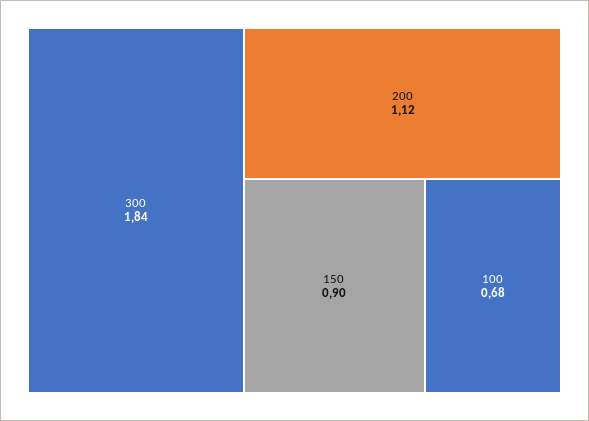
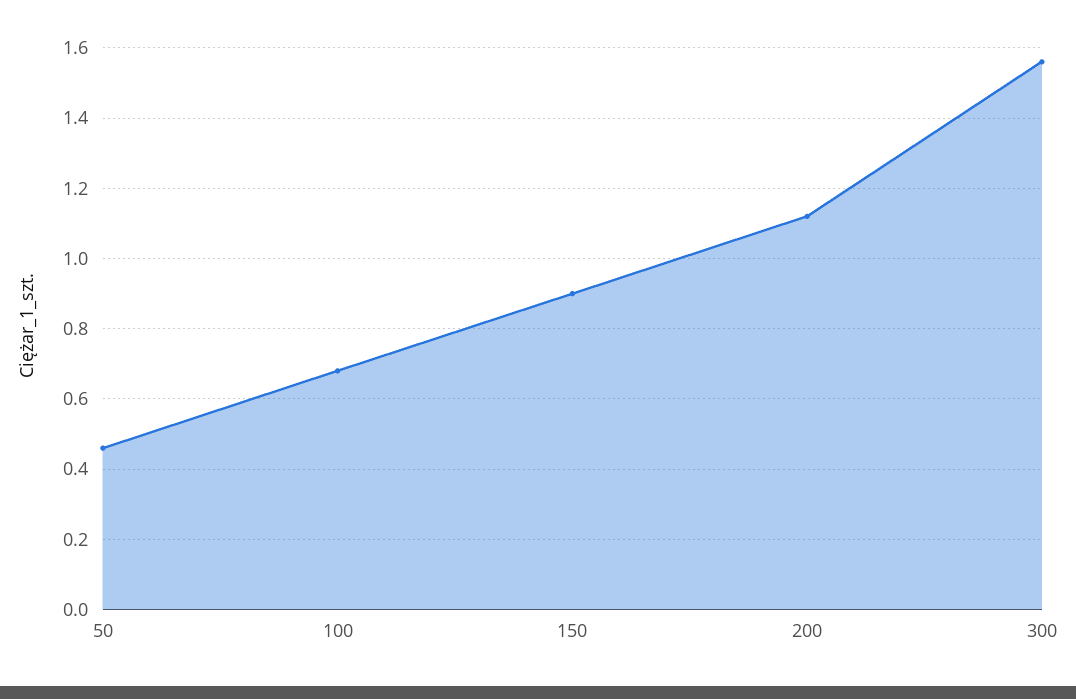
300: 1.84 -> 1.55
50: none -> 0.45

